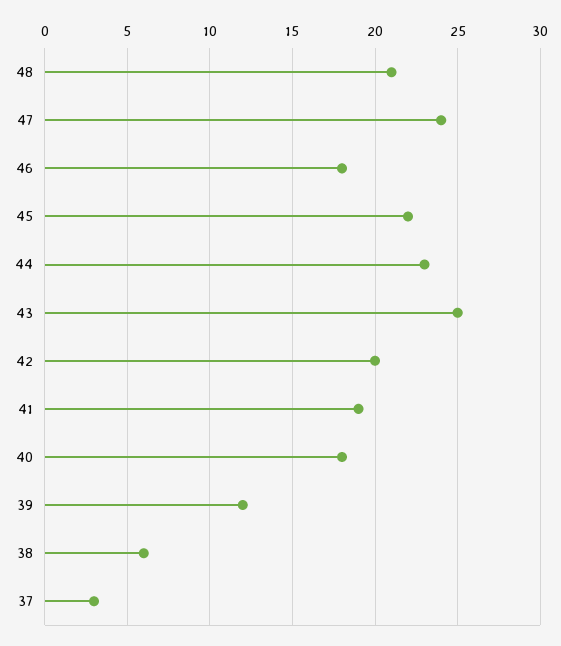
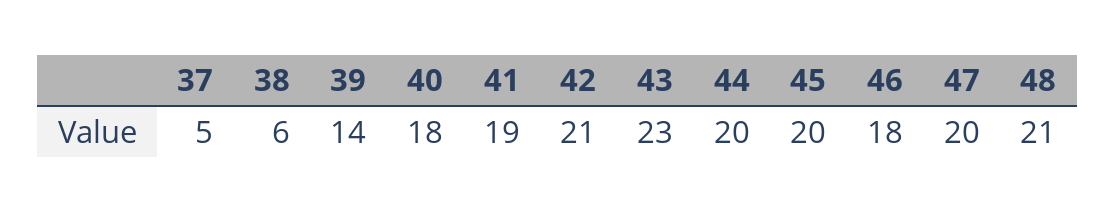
47: 24 -> 20
45: 22 -> 20
44: 23 -> 20
43: 25 -> 23
42: 20 -> 21
39: 12 -> 14
37: 3 -> 5

